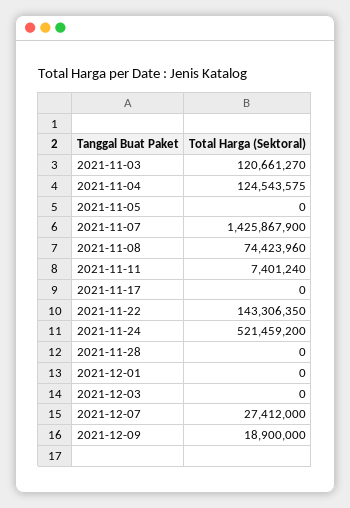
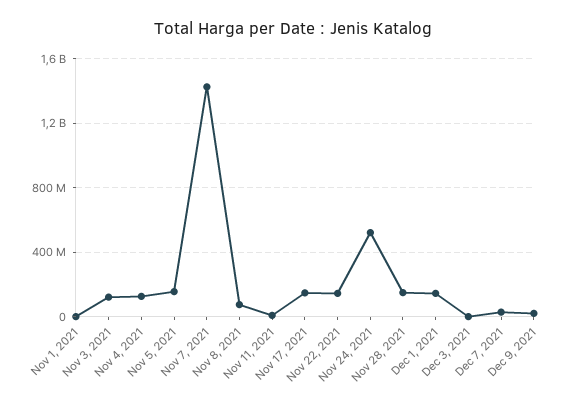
2021-11-05: 0 -> 150000000
2021-11-17: 0 -> 150000000
2021-11-28: 0 -> 150000000
2021-12-01: 0 -> 150000000
Nov 1, 2021: none -> 0

